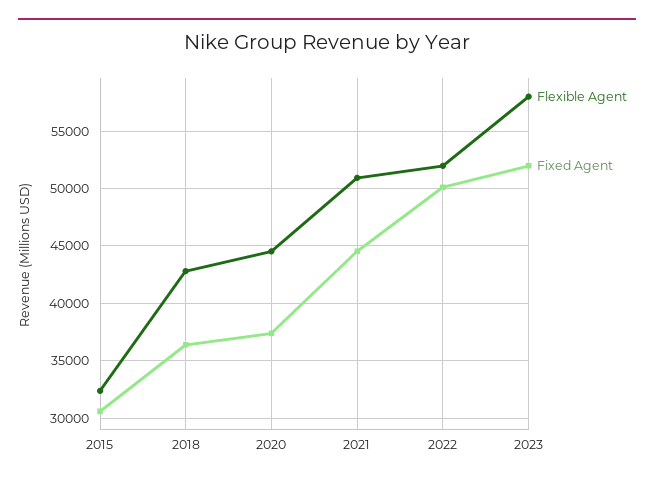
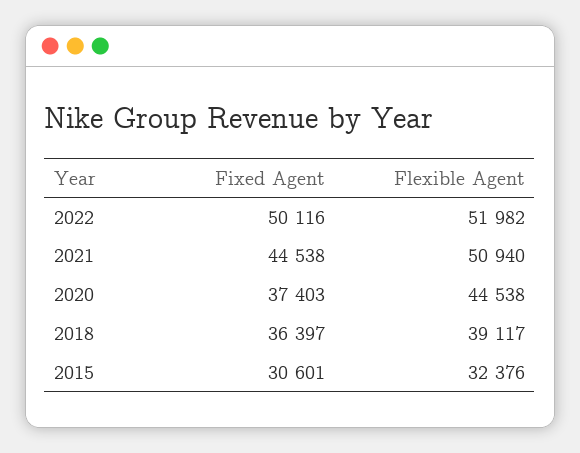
Flexible Agent, 2018: 43000 -> 39117
Flexible Agent, 2023: 58000 -> none
Fixed Agent, 2023: 52000 -> none

